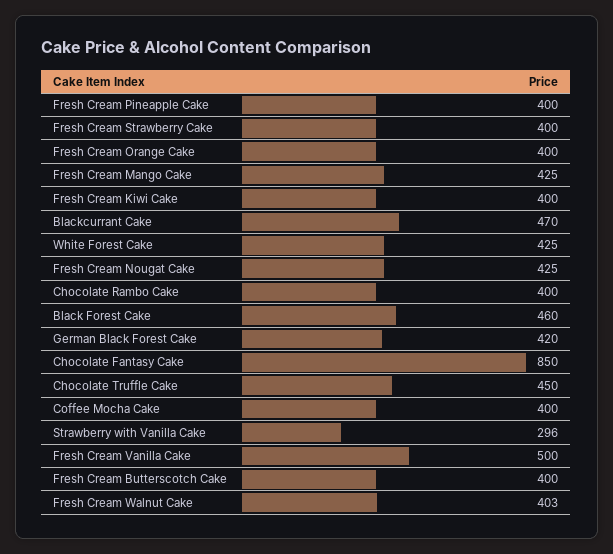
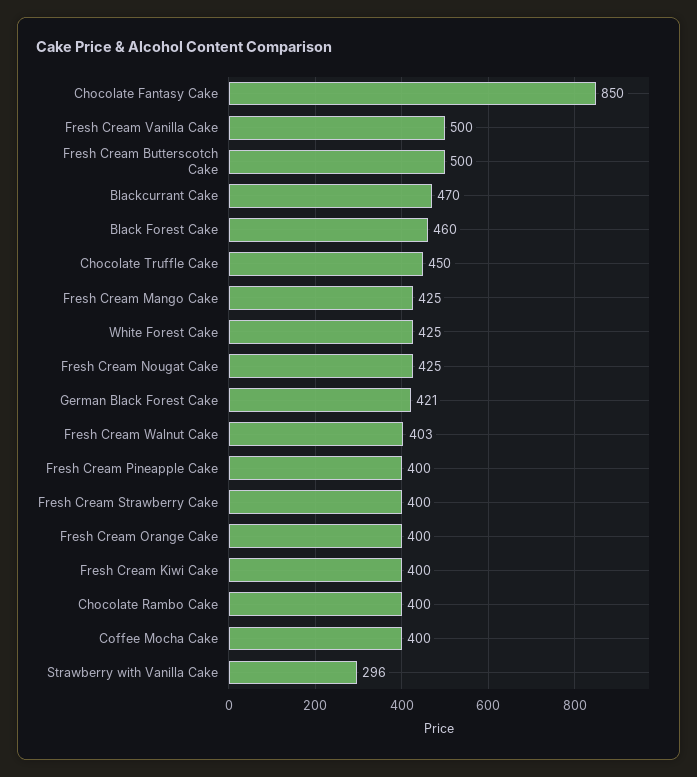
German Black Forest Cake: 420 -> 421
Fresh Cream Butterscotch Cake: 400 -> 500

